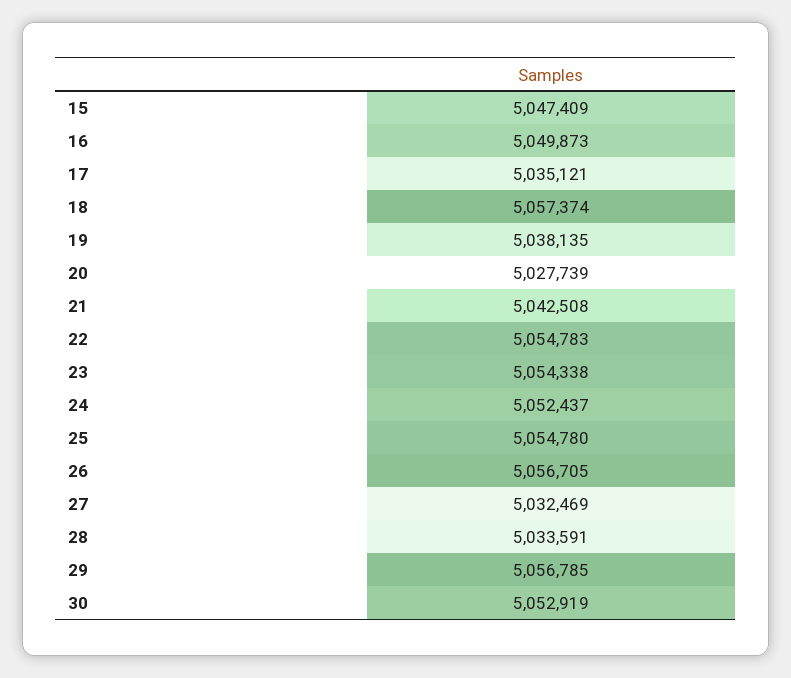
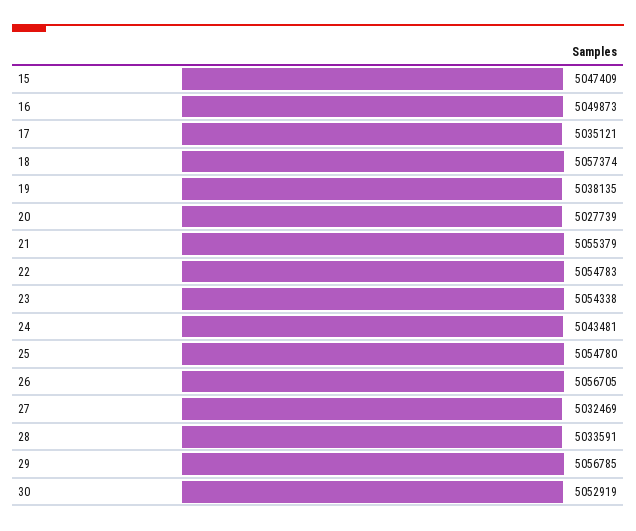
21: 5042508 -> 5055379
24: 5052437 -> 5043481

